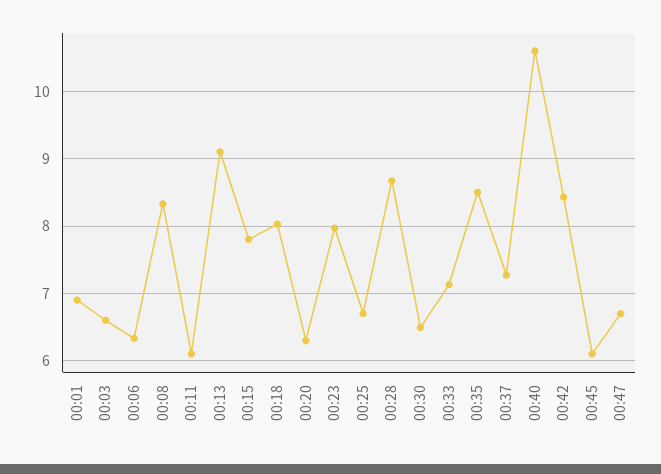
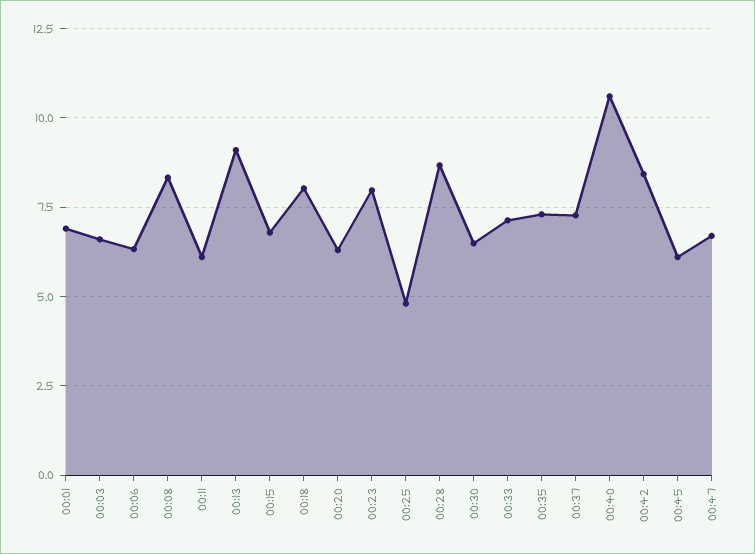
00:15: 7.8 -> 6.75
00:25: 6.7 -> 4.75
00:35: 8.5 -> 7.25

